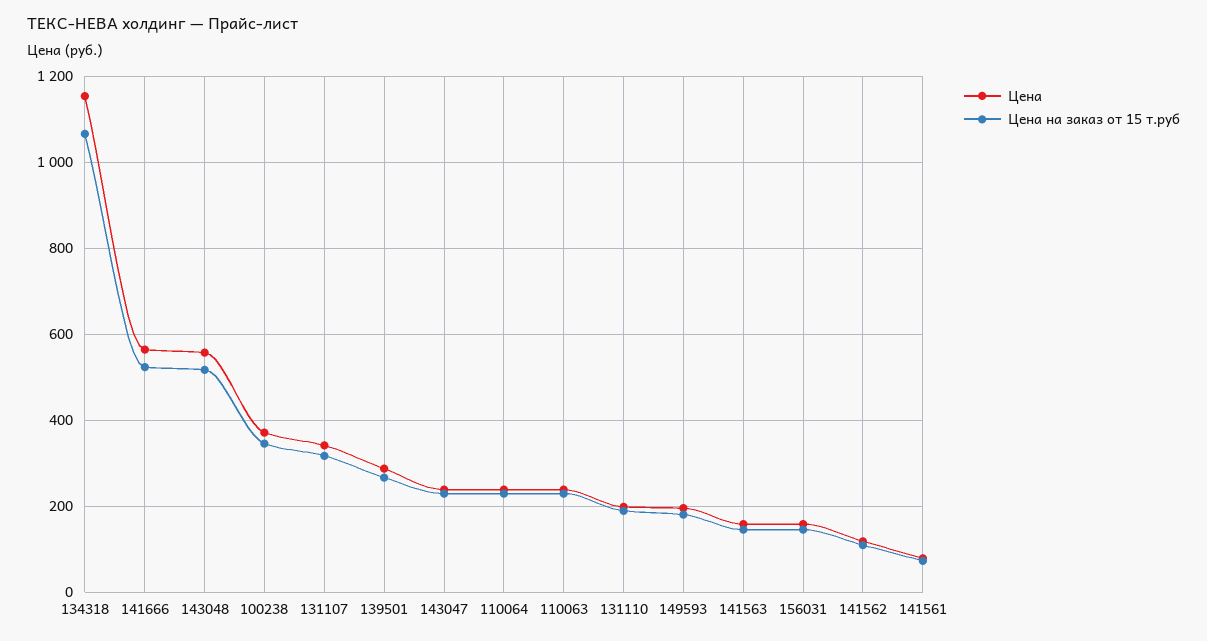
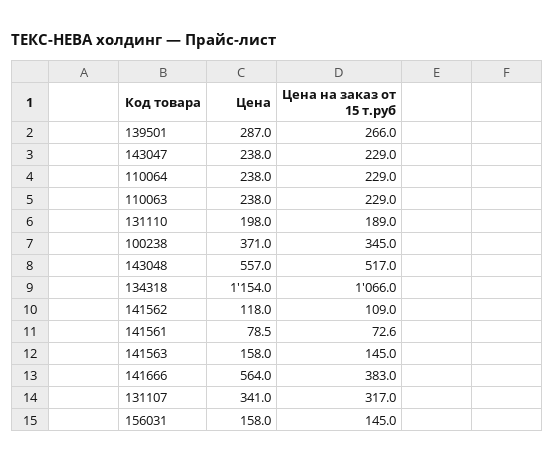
Цена на заказ от 15 т.руб, 141666: 520 -> 383
Цена, 149593: 200 -> none
Цена на заказ от 15 т.руб, 149593: 180 -> none

